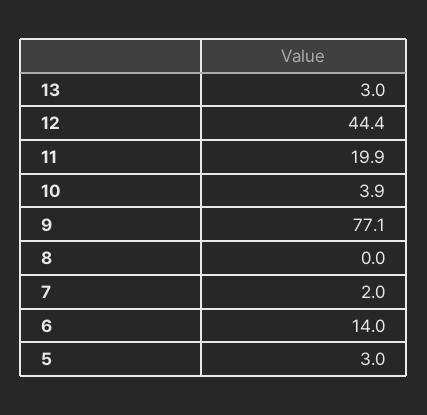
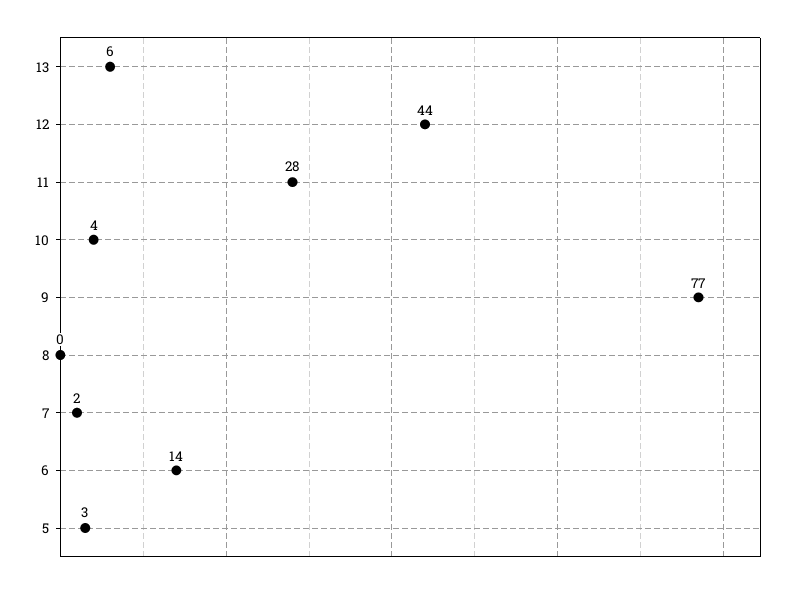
13: 3 -> 6
11: 19.9 -> 28

